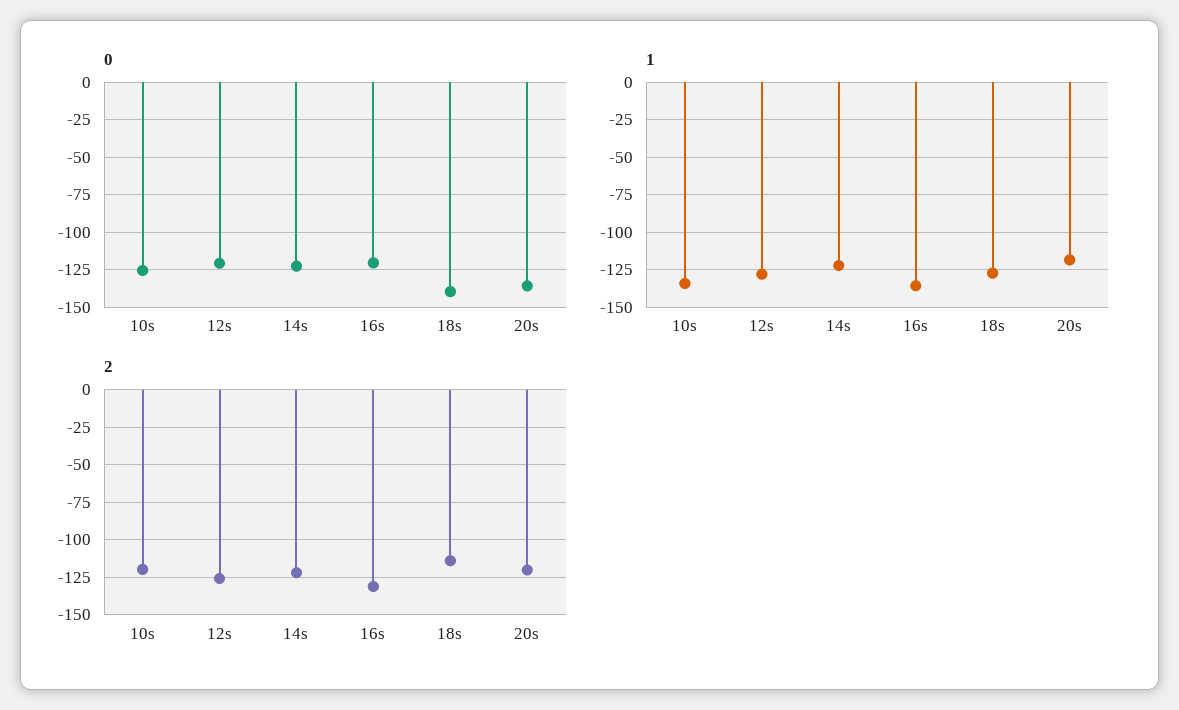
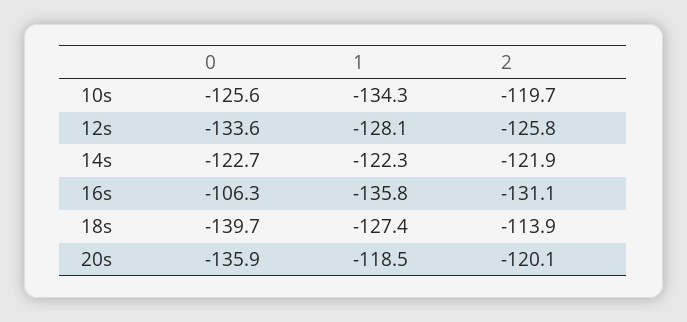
0, 12s: -120 -> -133.6
0, 16s: -120 -> -106.3

